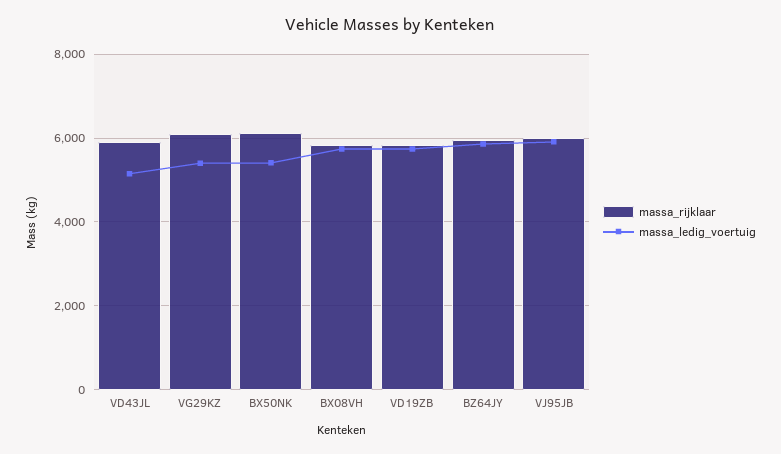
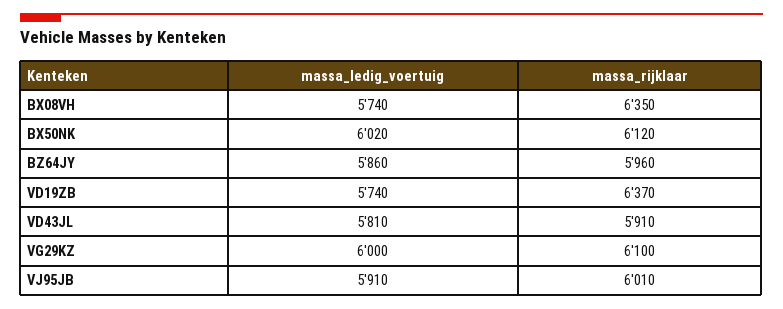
massa_ledig_voertuig, VD43JL: 5200 -> 5810
massa_ledig_voertuig, VG29KZ: 5400 -> 6000
massa_ledig_voertuig, BX50NK: 5400 -> 6020
massa_rijklaar, BX08VH: 5800 -> 6350
massa_rijklaar, VD19ZB: 5800 -> 6370

